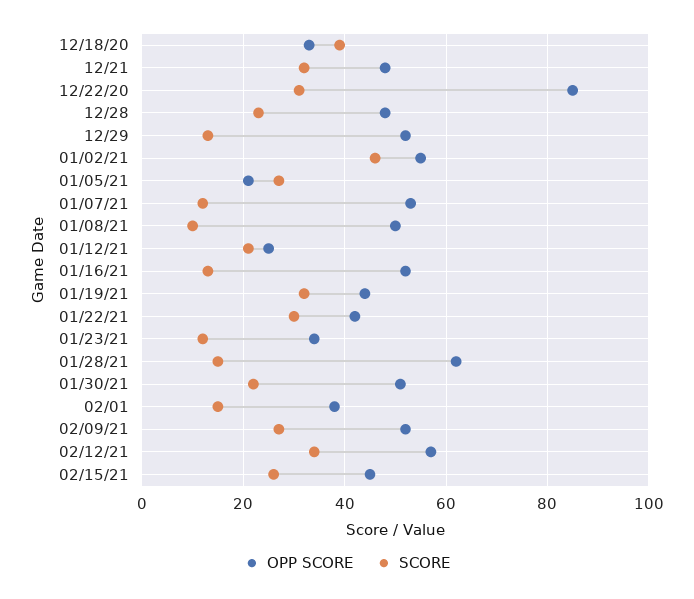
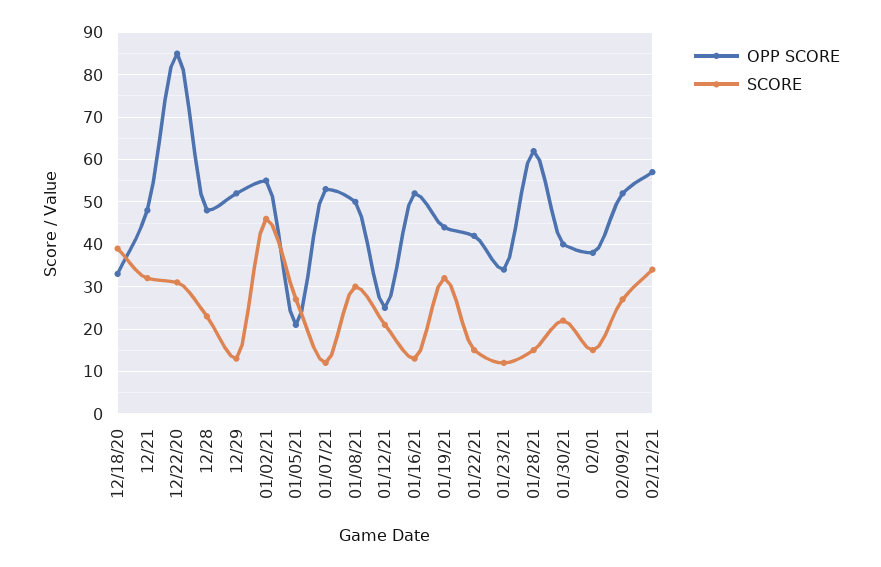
SCORE, 01/08/21: 10 -> 30
SCORE, 01/22/21: 30 -> 15
OPP SCORE, 01/30/21: 50 -> 40
OPP SCORE, 02/15/21: 45 -> none
SCORE, 02/15/21: 25 -> none

